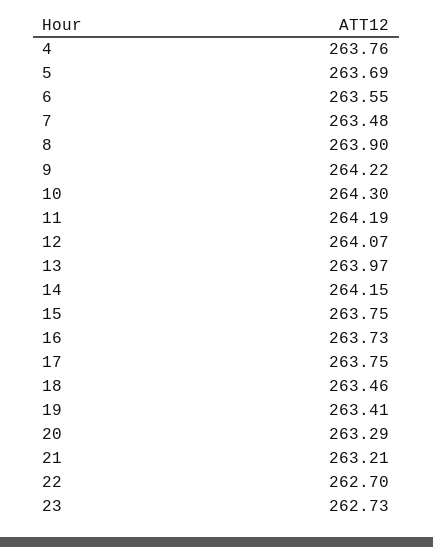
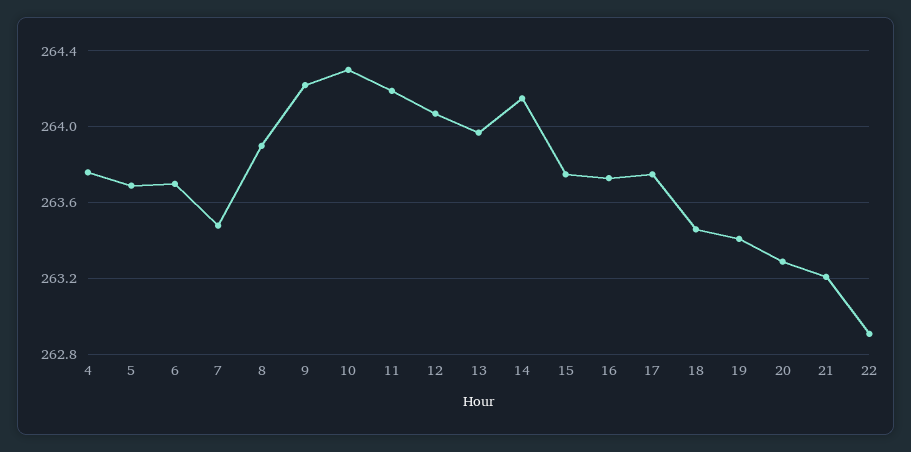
6: 263.55 -> 263.7
22: 262.7 -> 262.9
23: 262.73 -> none

